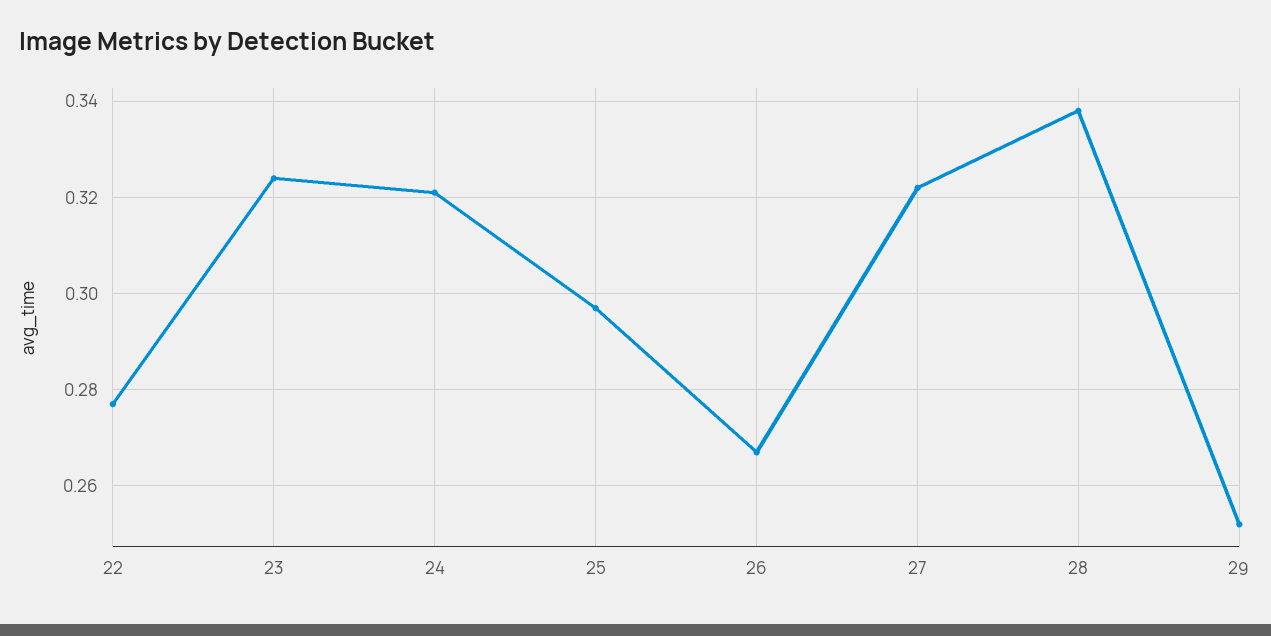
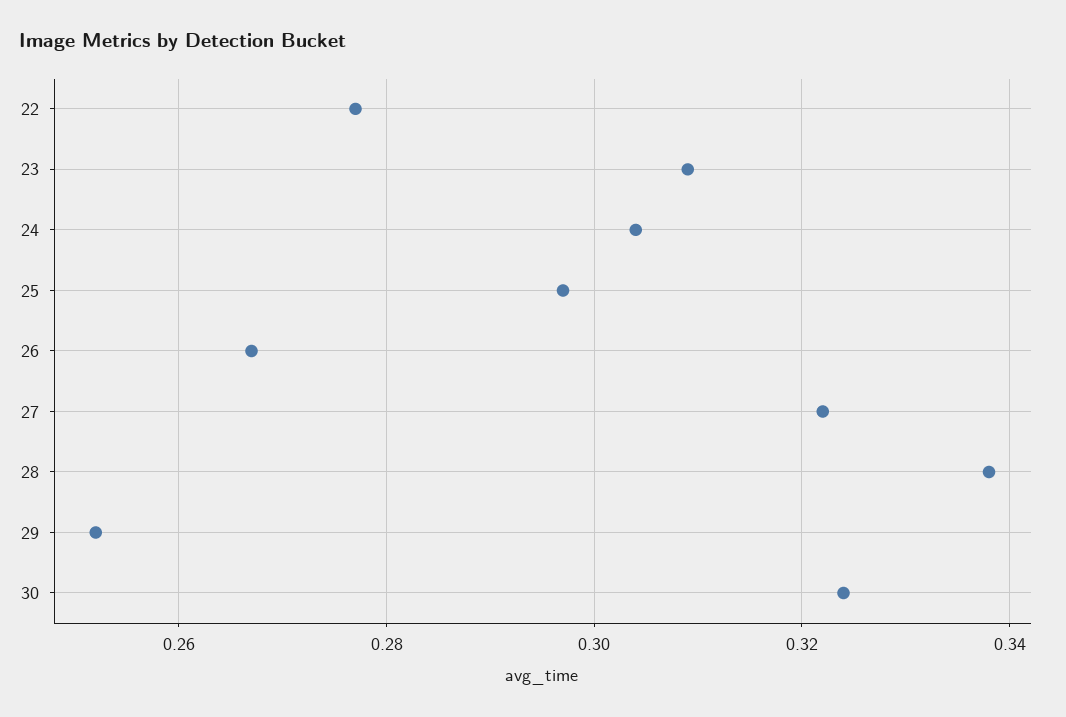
23: 0.325 -> 0.31
24: 0.32 -> 0.305
30: none -> 0.325

